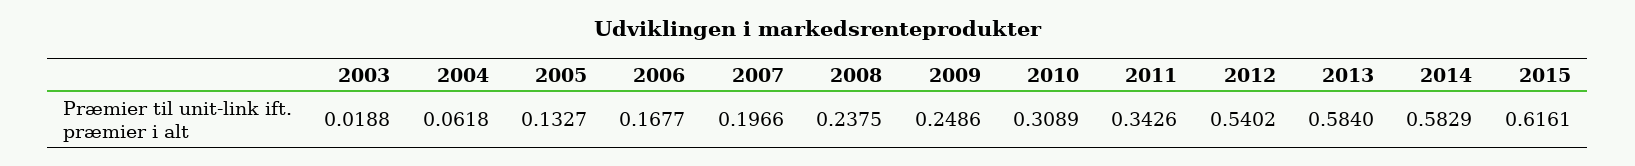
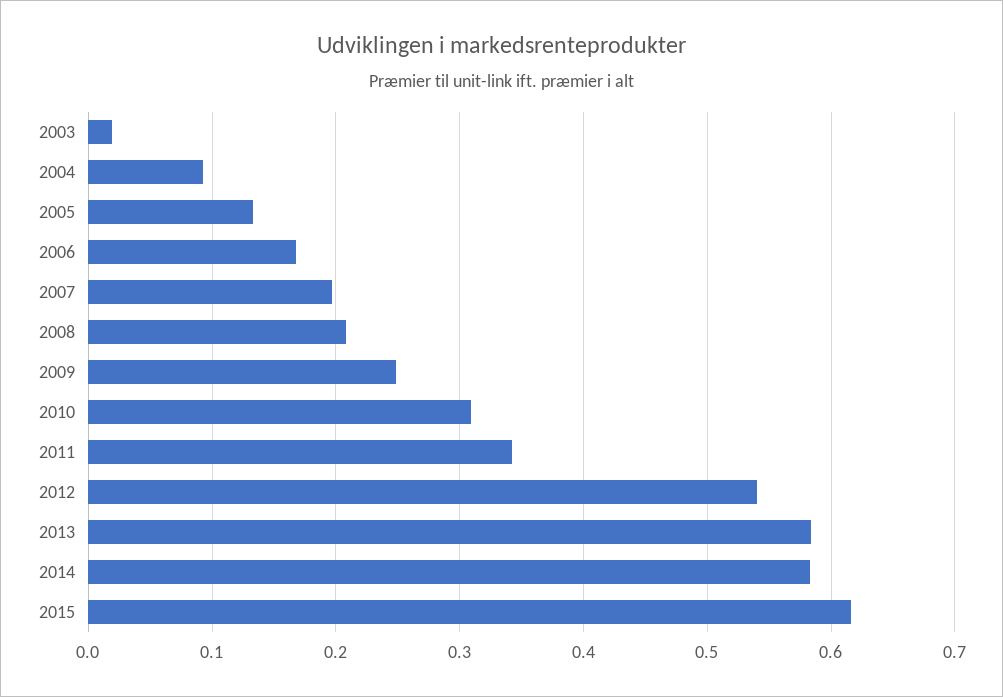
2004: 0.0618 -> 0.09
2008: 0.2375 -> 0.21

